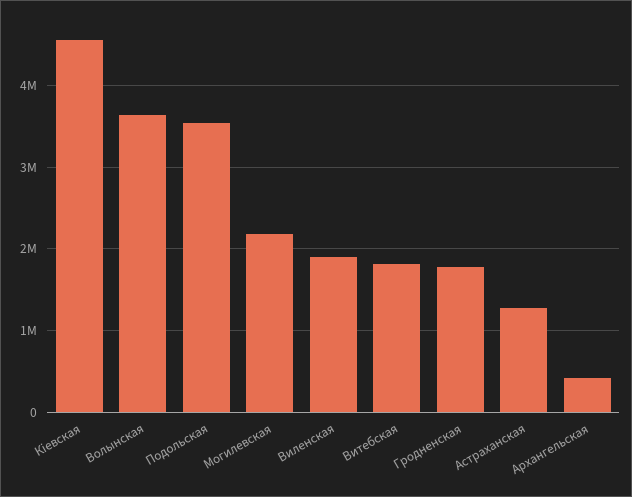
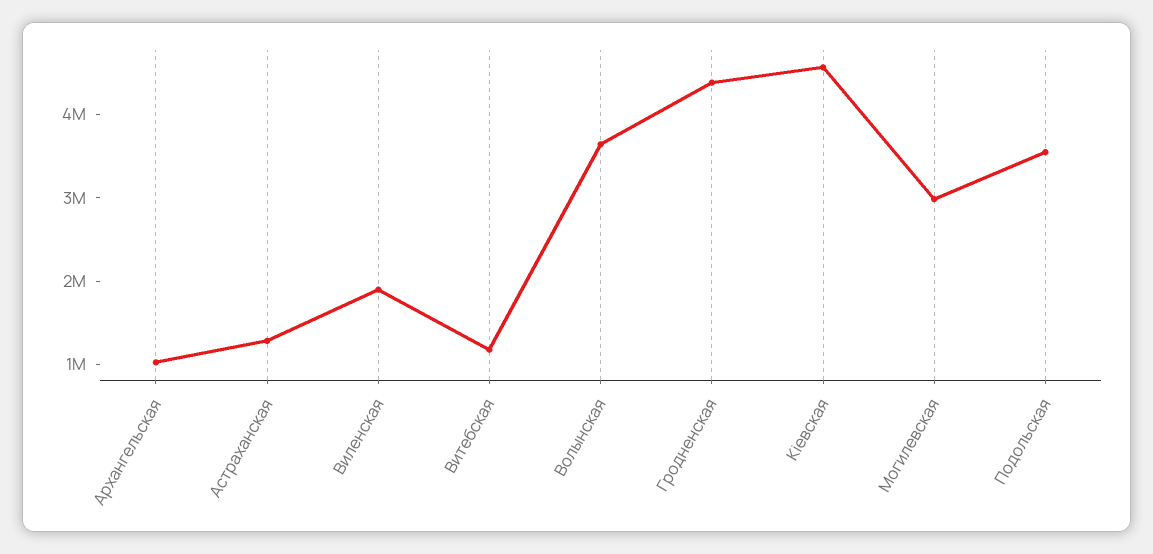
Могилевская: 2200000 -> 3000000
Витебская: 1800000 -> 1200000
Гродненская: 1800000 -> 4400000
Архангельская: 400000 -> 1000000

